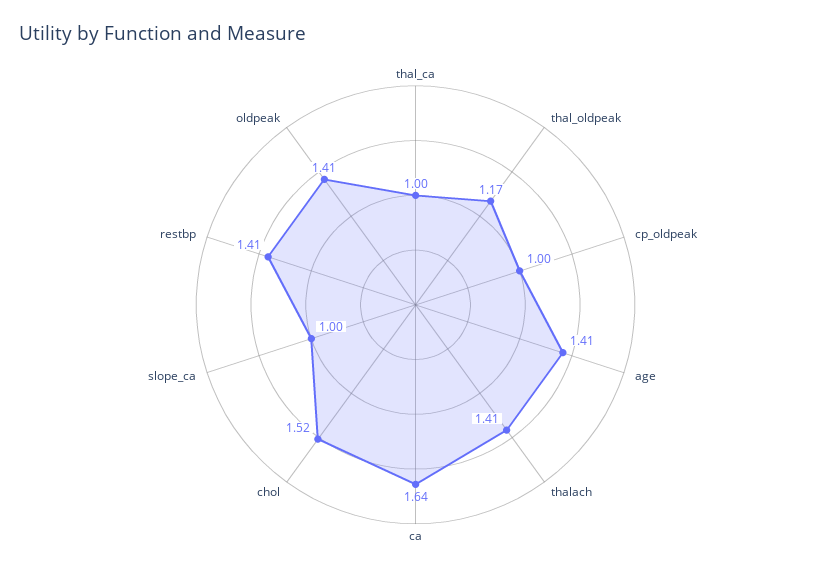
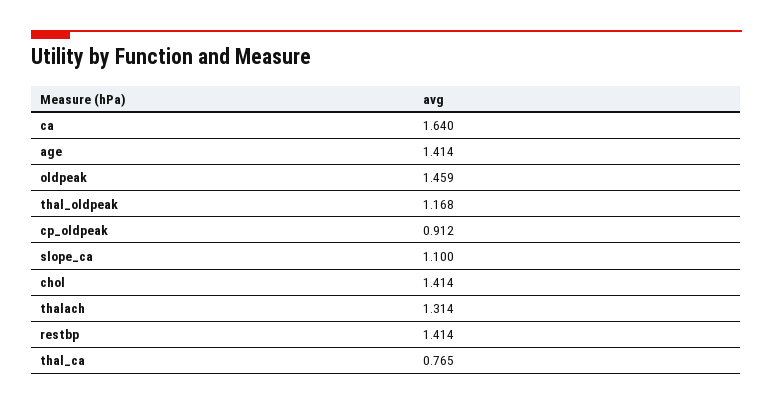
thal_ca: 1 -> 0.765
cp_oldpeak: 1 -> 0.912
thalach: 1.41 -> 1.314
chol: 1.52 -> 1.414
slope_ca: 1 -> 1.1
oldpeak: 1.41 -> 1.459

